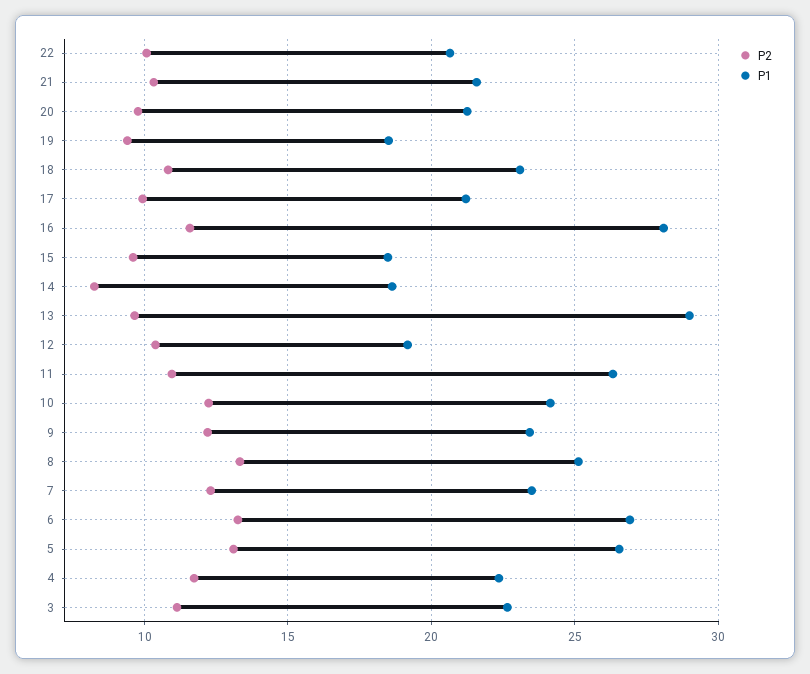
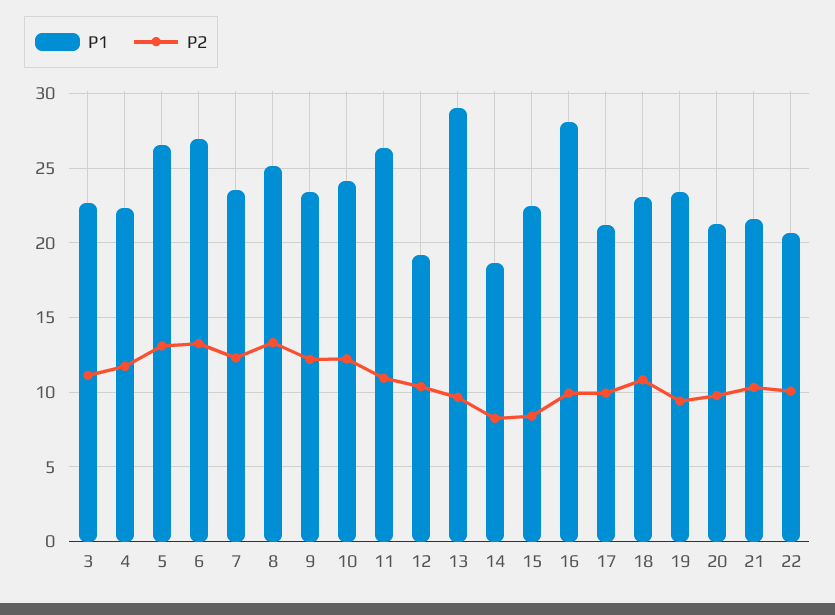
P1, 19: 18.5 -> 23.5
P2, 16: 11.5 -> 10
P2, 15: 9.5 -> 8.5
P1, 15: 18.5 -> 22.5

